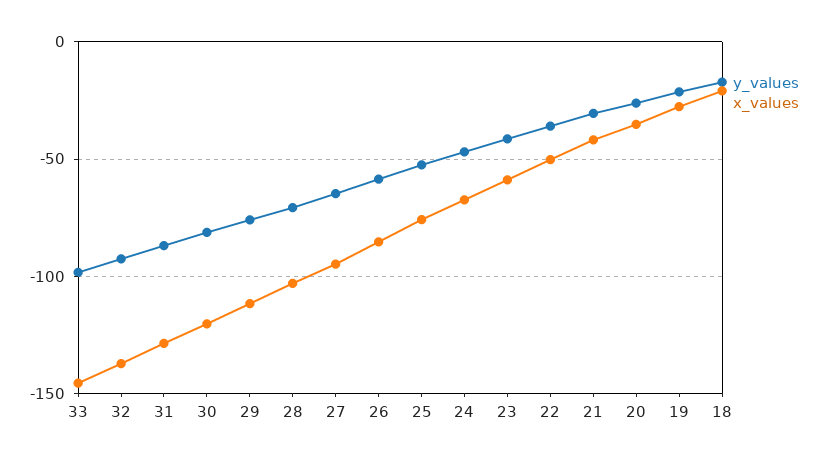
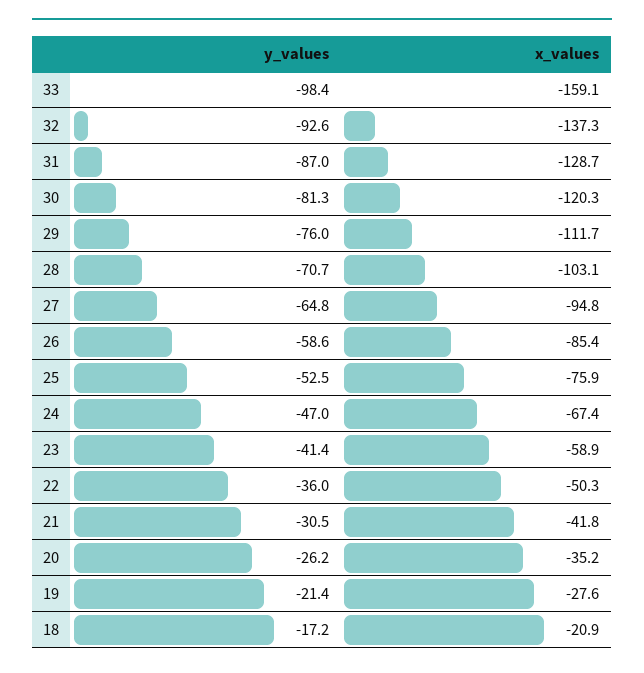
x_values, 33: -145 -> -159.1

